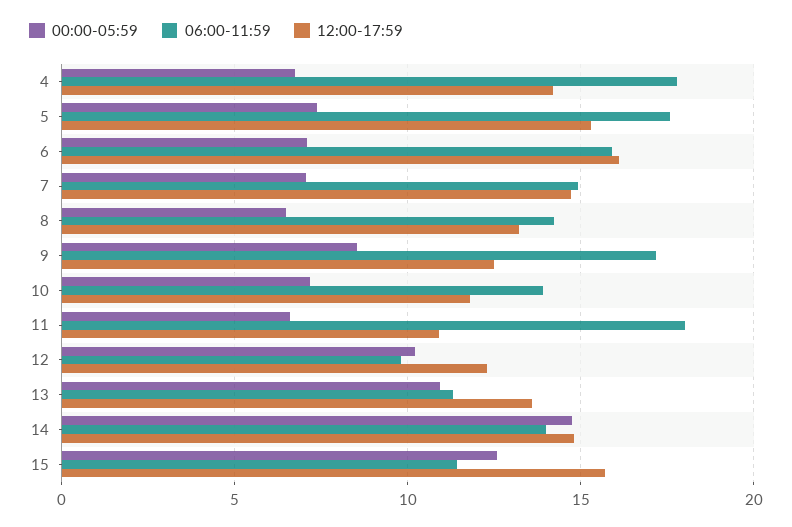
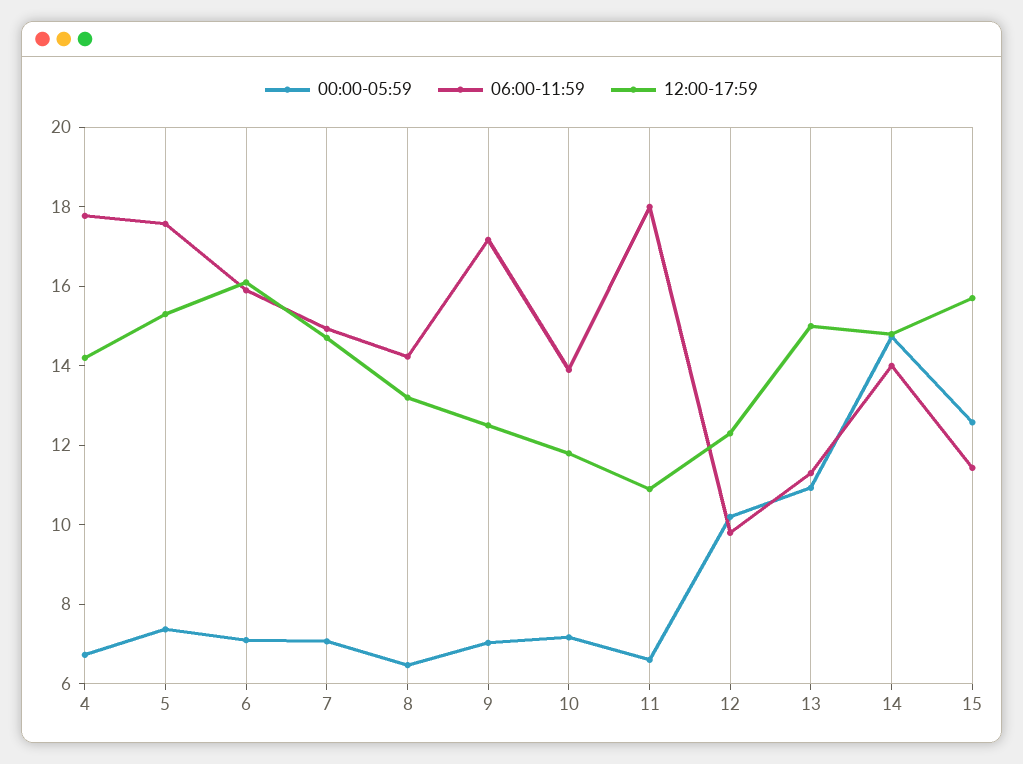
00:00-05:59, 9: 8.5 -> 7
12:00-17:59, 13: 13.5 -> 15

